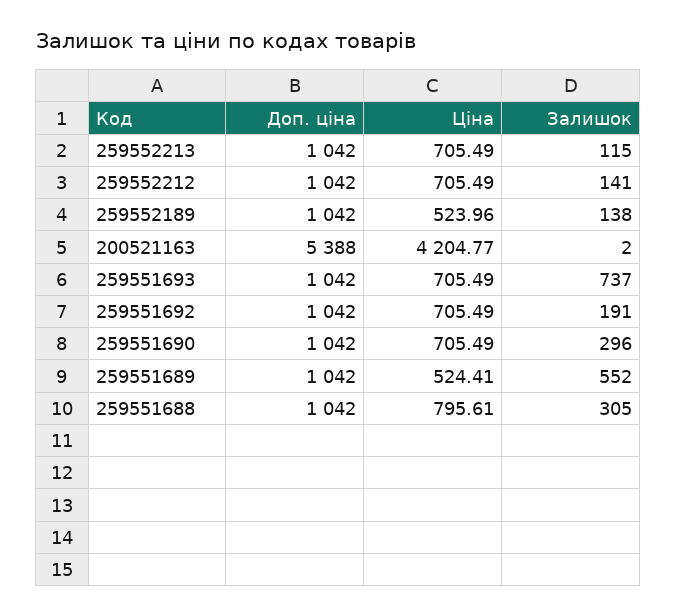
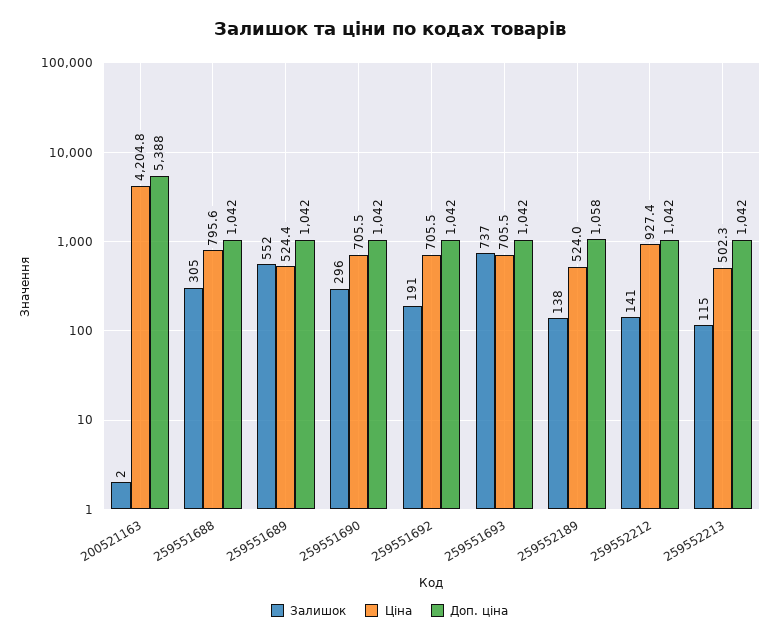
Ціна, 259552213: 705.49 -> 502.3
Ціна, 259552212: 705.49 -> 927.4
Доп. ціна, 259552189: 1042 -> 1058

